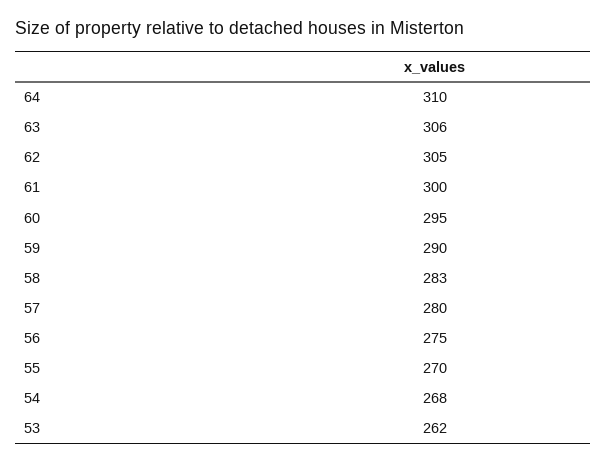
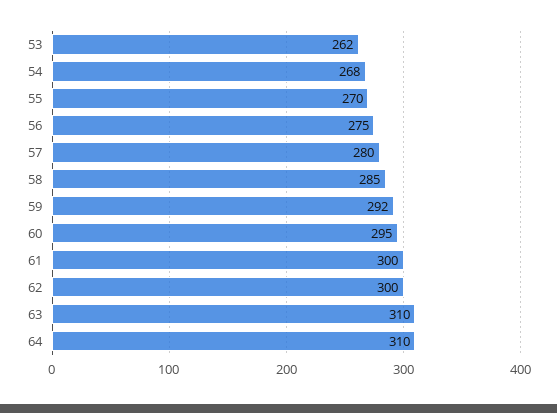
63: 306 -> 310
62: 305 -> 300
59: 290 -> 292
58: 283 -> 285

